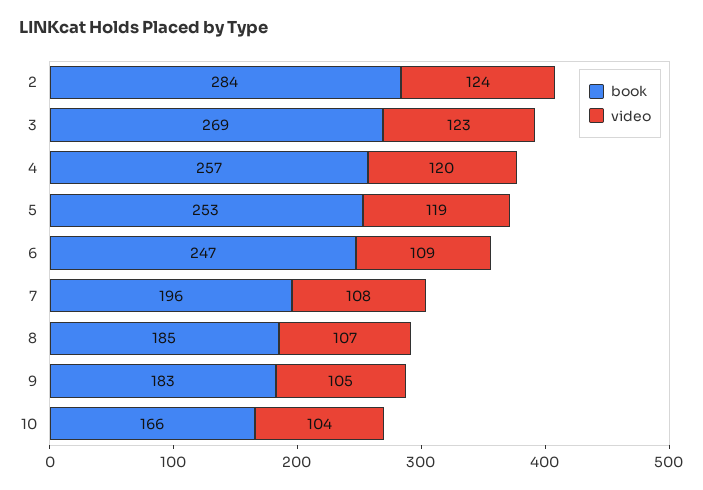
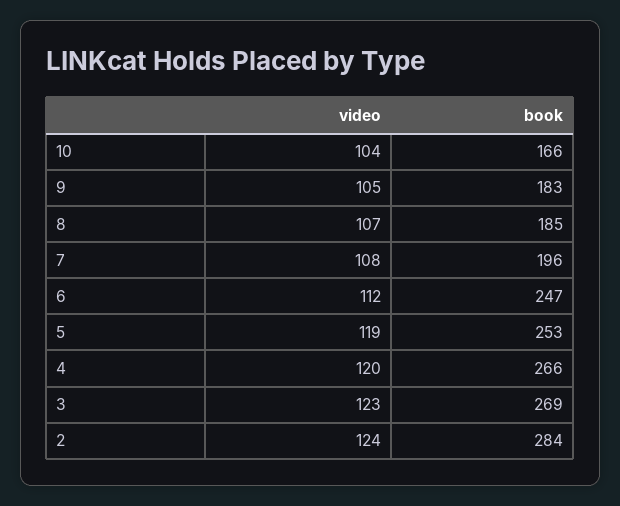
book, 4: 257 -> 266
video, 6: 109 -> 112

